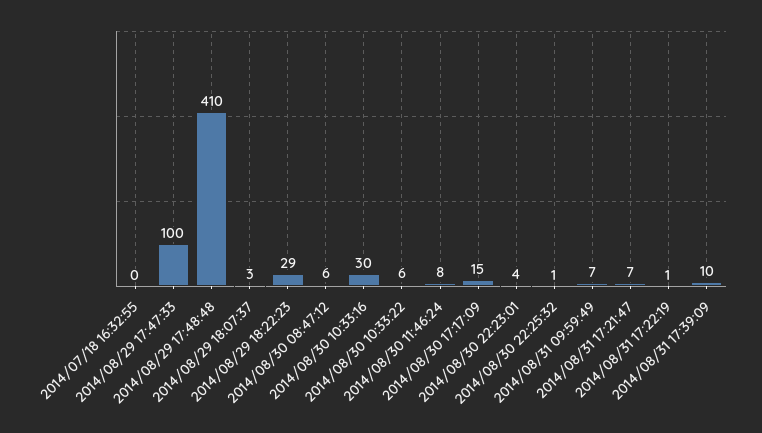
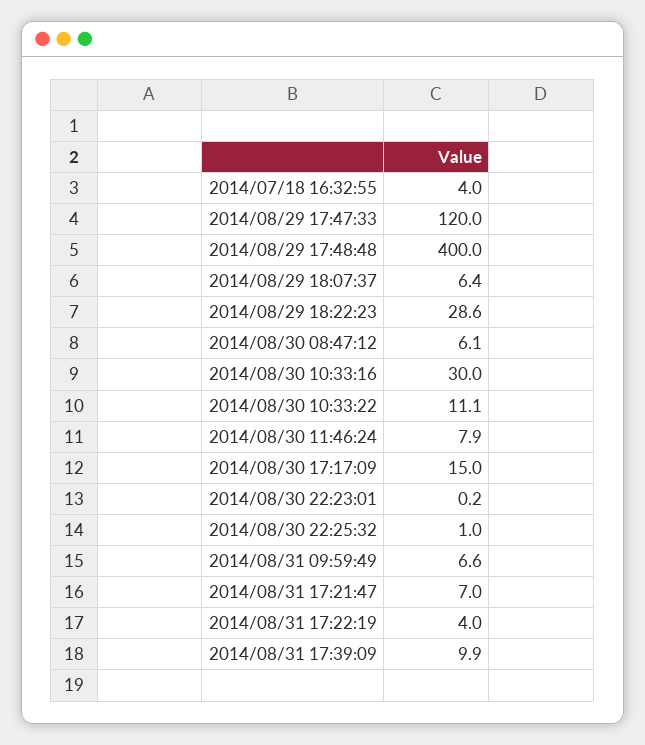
2014/07/18 16:32:55: 0 -> 4
2014/08/29 17:47:33: 100 -> 120
2014/08/29 17:48:48: 410 -> 400
2014/08/29 18:07:37: 3 -> 6.4
2014/08/30 10:33:22: 6 -> 11.1
2014/08/30 22:23:01: 4 -> 0.2
2014/08/31 17:22:19: 1 -> 4

